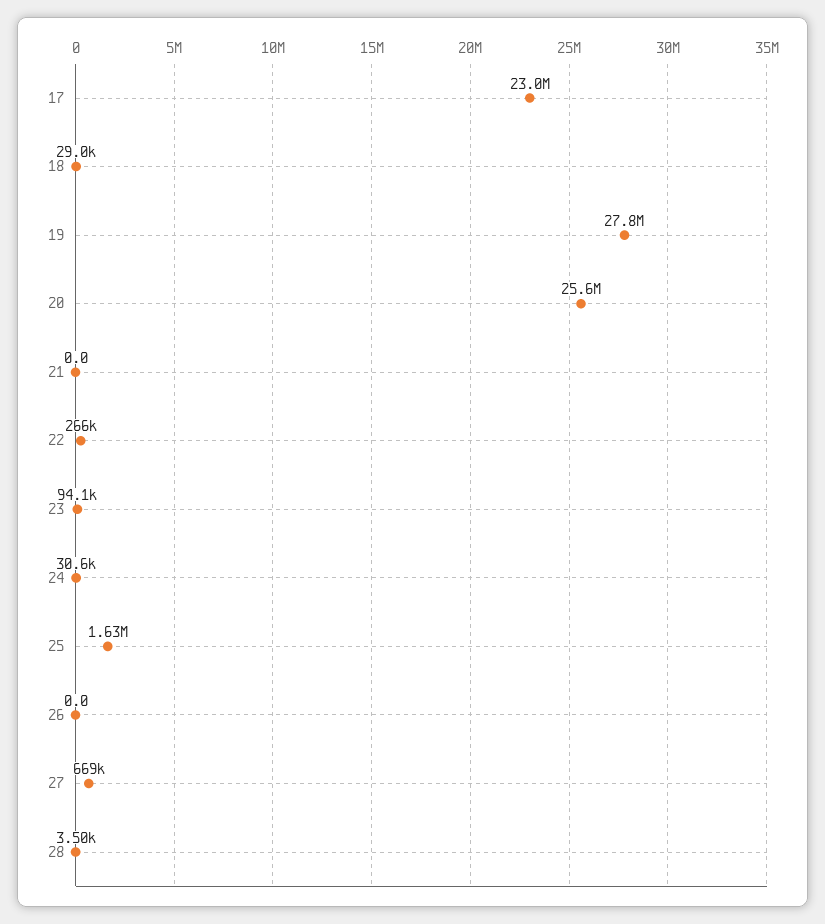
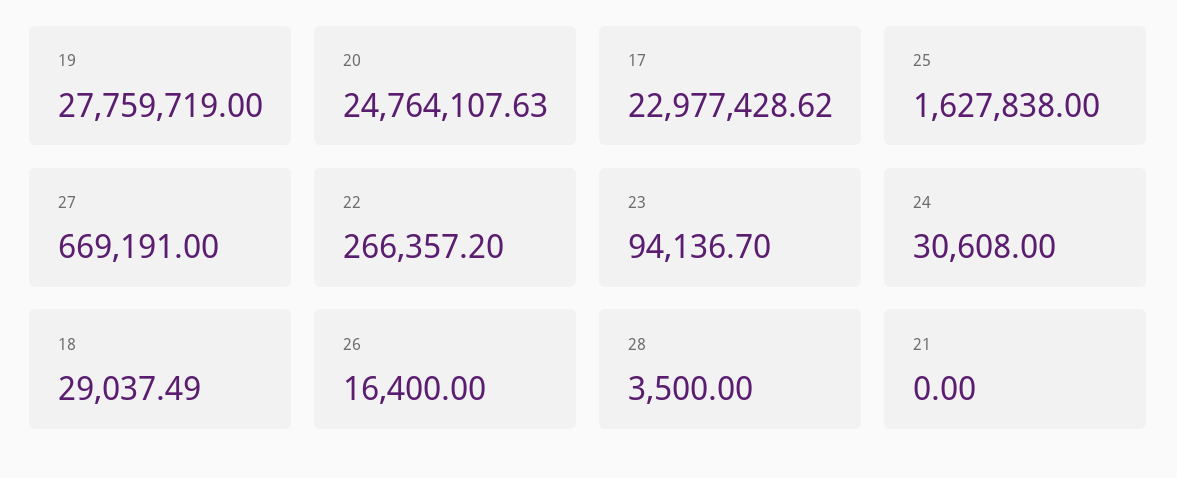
20: 25600000 -> 24764107.63
26: 0 -> 16400

